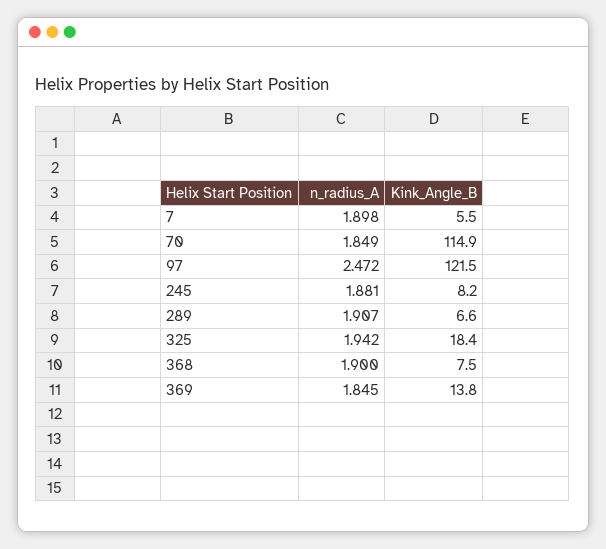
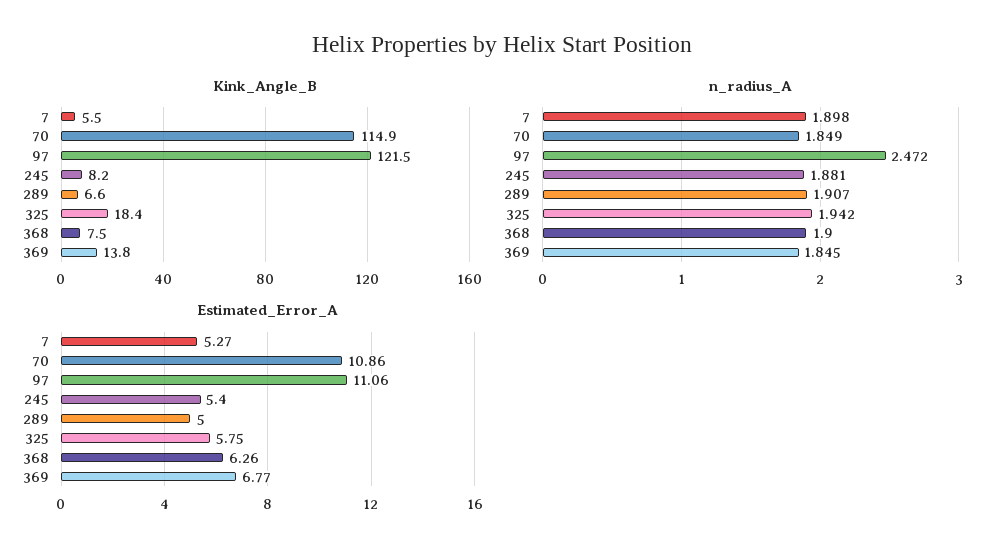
Estimated_Error_A, 7: none -> 5.27
Estimated_Error_A, 70: none -> 10.86
Estimated_Error_A, 97: none -> 11.06
Estimated_Error_A, 245: none -> 5.4
Estimated_Error_A, 289: none -> 5
Estimated_Error_A, 325: none -> 5.75
Estimated_Error_A, 368: none -> 6.26
Estimated_Error_A, 369: none -> 6.77

